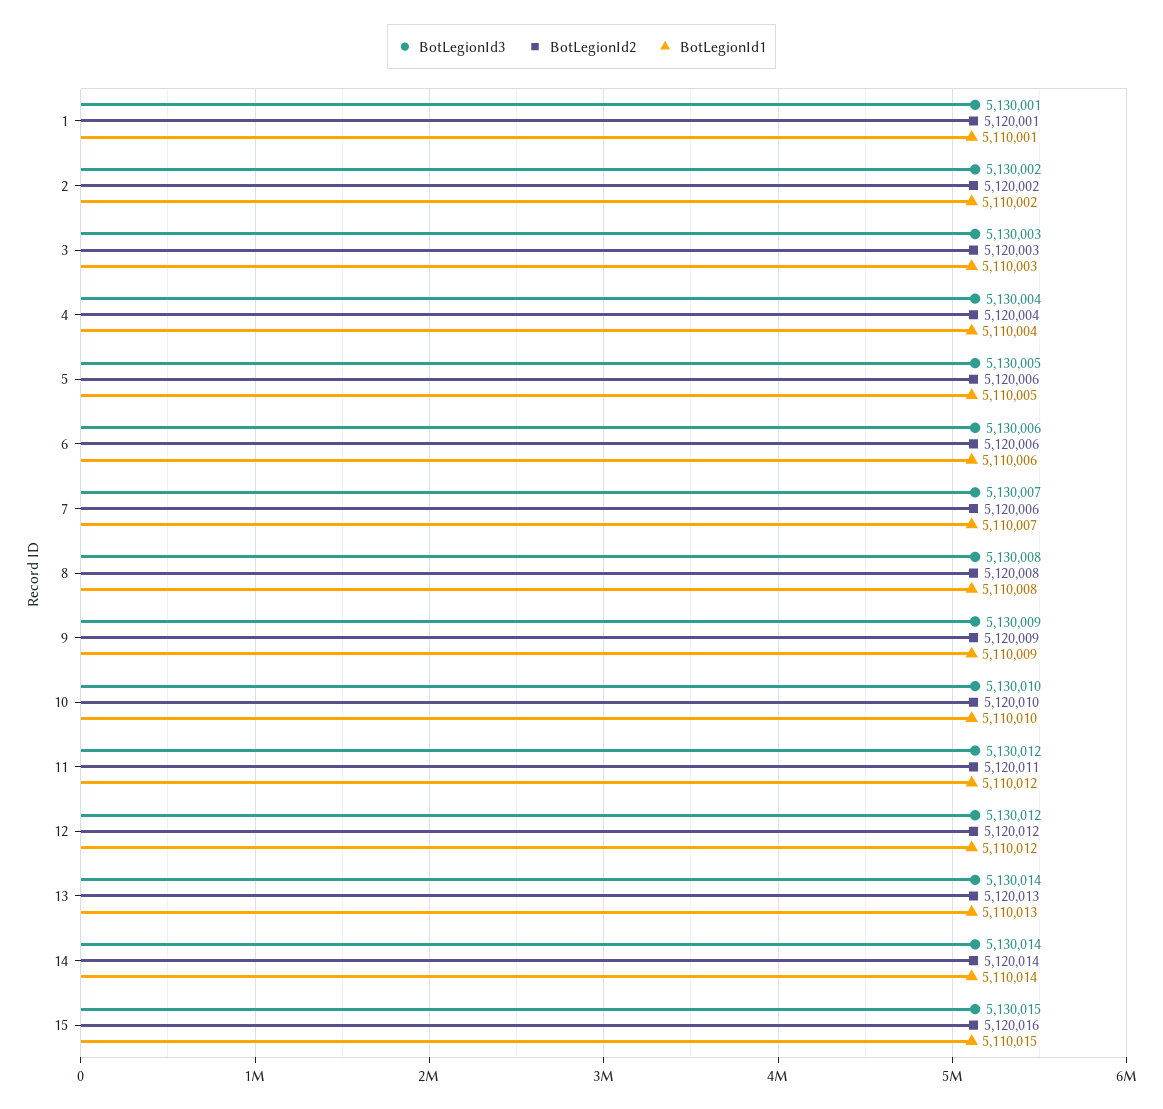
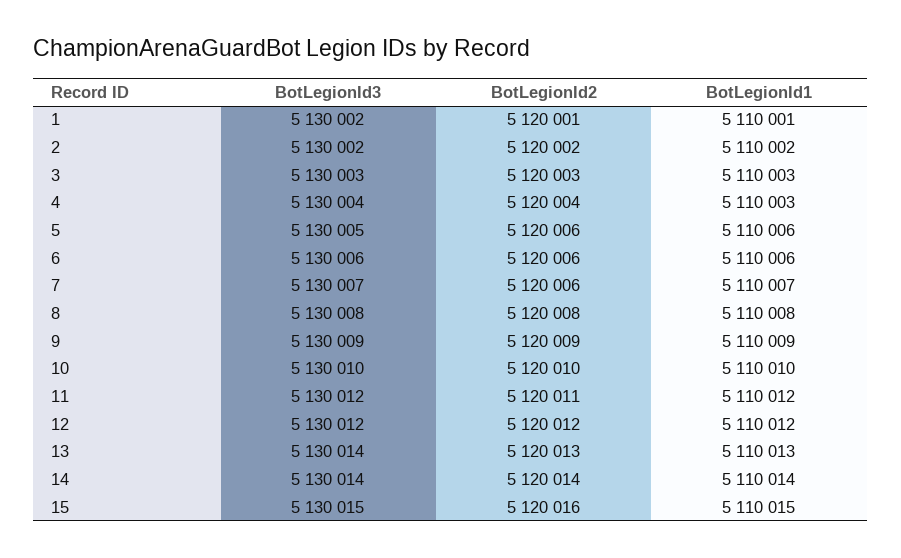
BotLegionId3, 1: 5130001 -> 5130002
BotLegionId1, 4: 5110004 -> 5110003
BotLegionId1, 5: 5110005 -> 5110006

